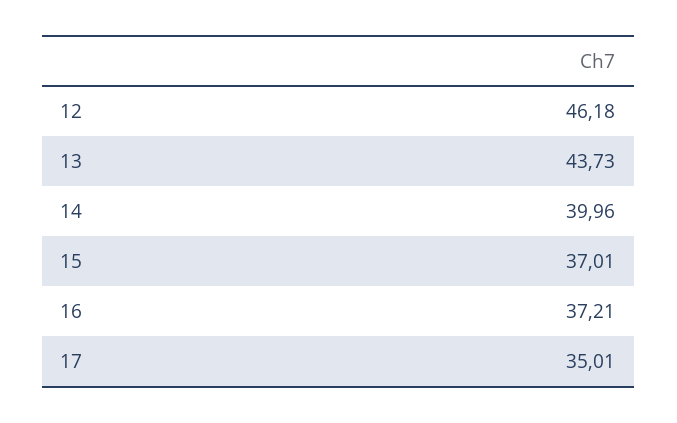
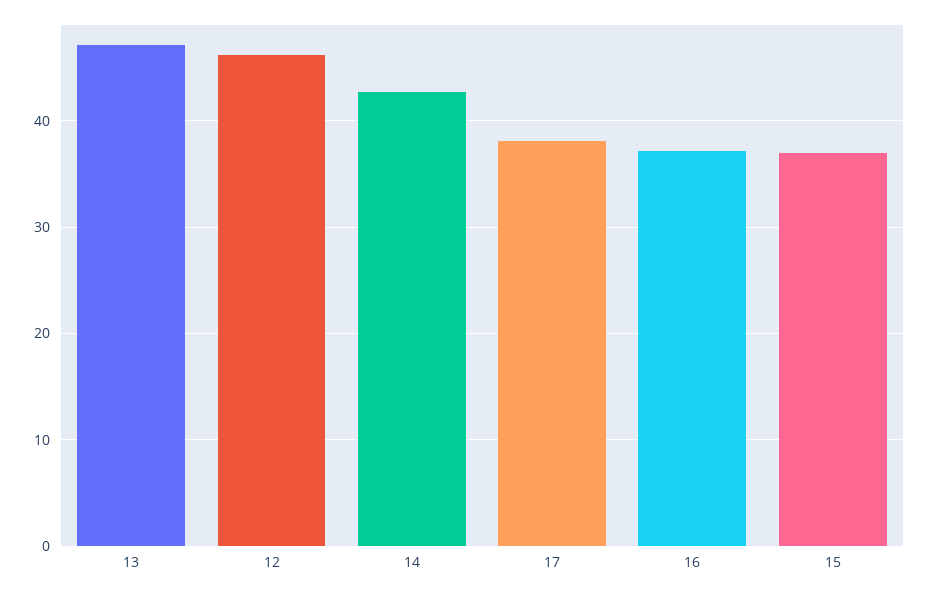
13: 43.73 -> 47
14: 39.96 -> 43
17: 35.01 -> 38

